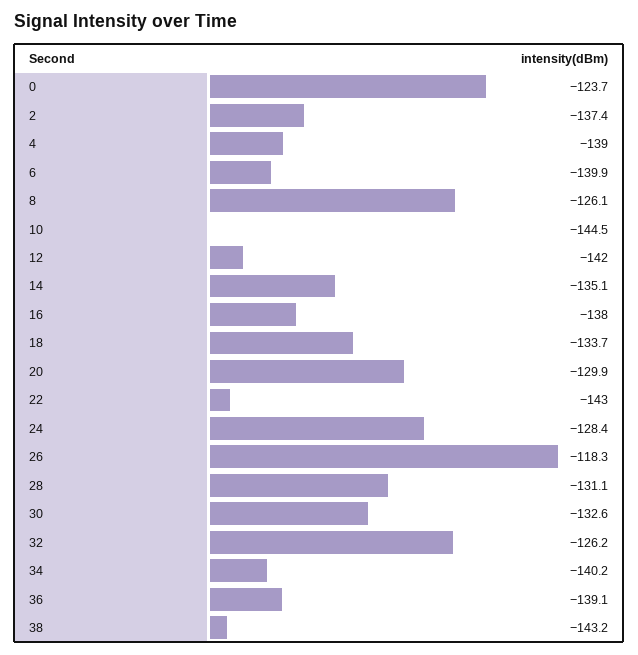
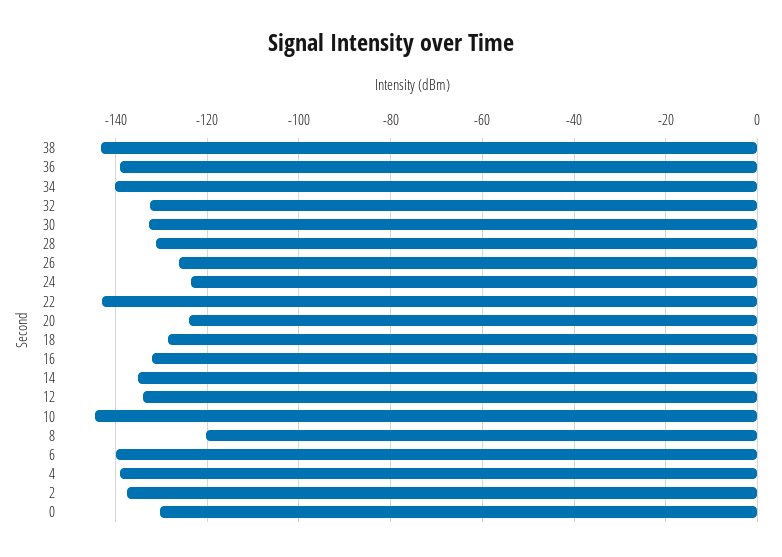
0: -123.7 -> -130
8: -126.1 -> -120
12: -142 -> -134
16: -138 -> -132
18: -133.7 -> -128
20: -129.9 -> -124
24: -128.4 -> -124
26: -118.3 -> -126
32: -126.2 -> -132

